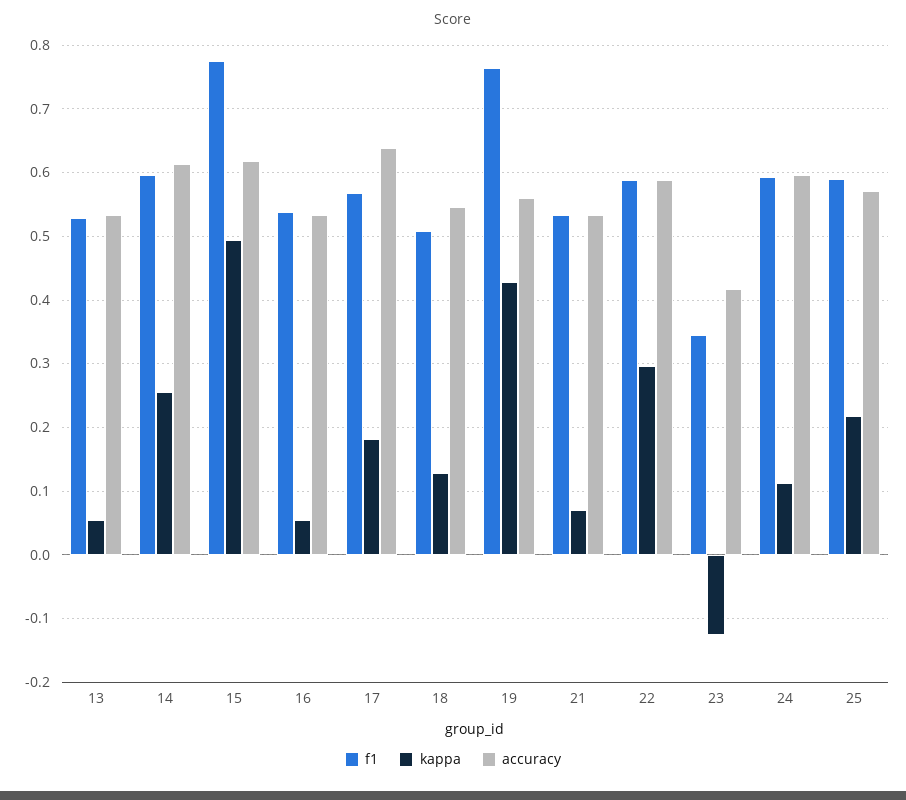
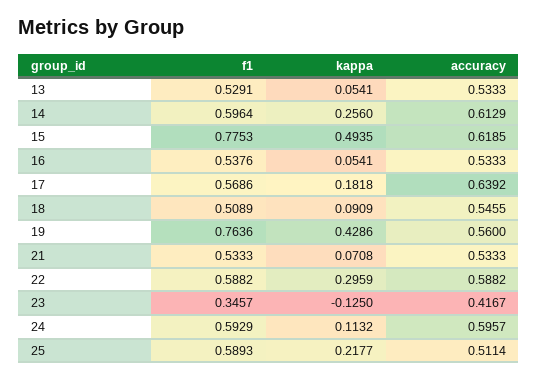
kappa, 18: 0.13 -> 0.0909
accuracy, 25: 0.57 -> 0.5114

